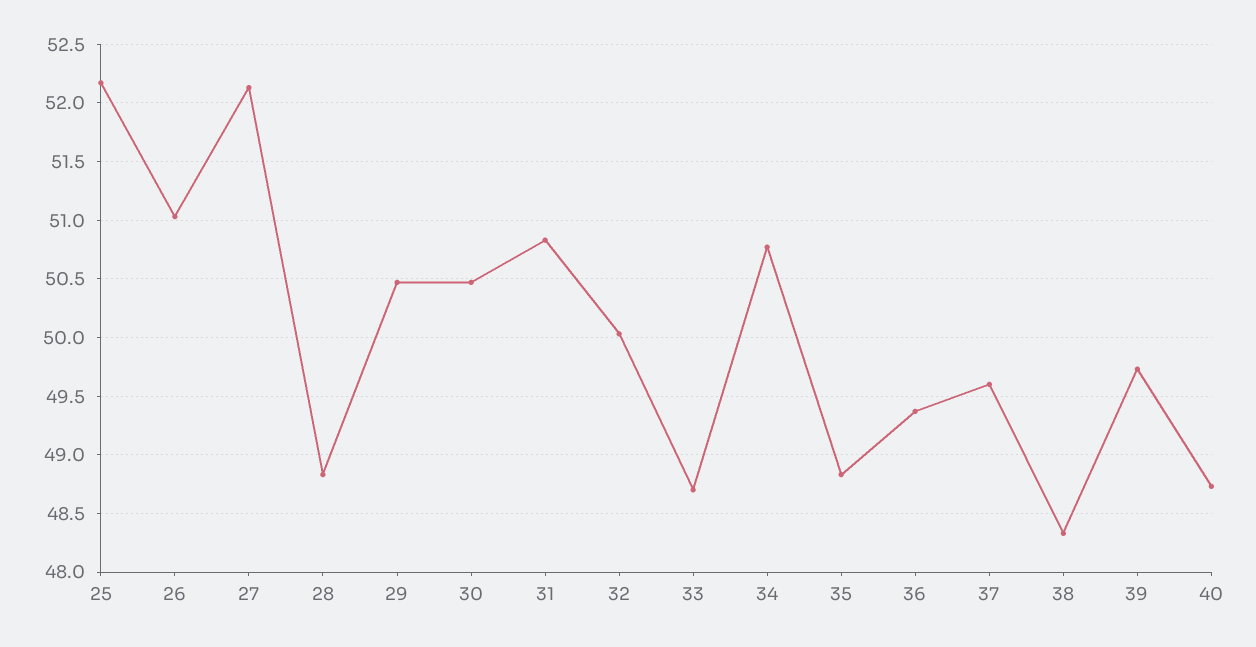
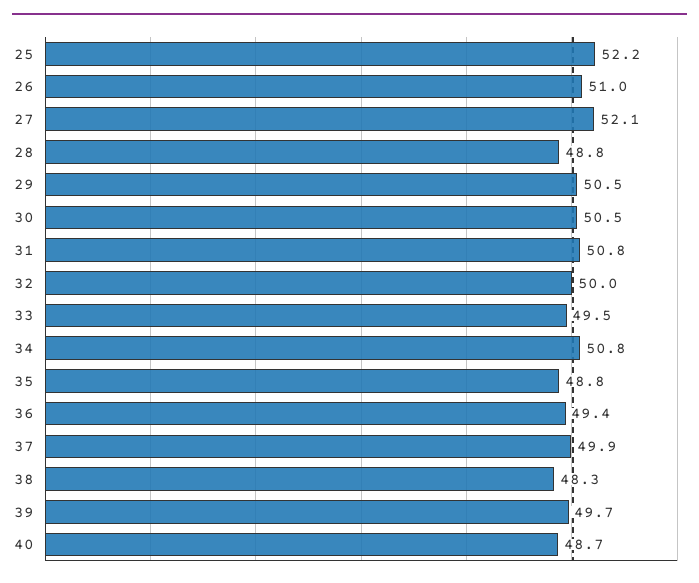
33: 48.7 -> 49.5
37: 49.6 -> 49.9

